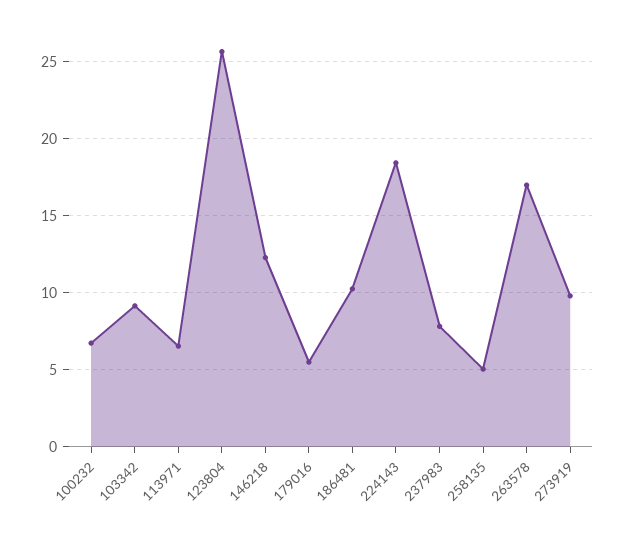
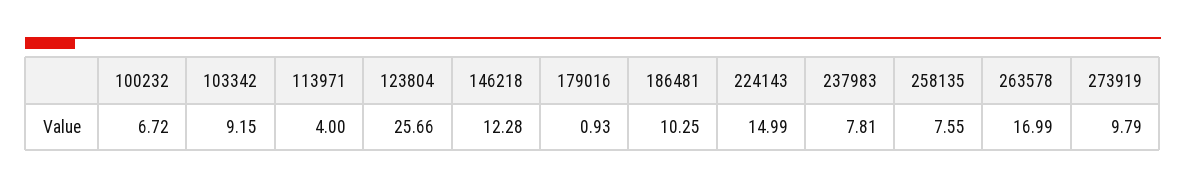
113971: 6.5 -> 4
179016: 5.5 -> 0.93
224143: 18.5 -> 14.99
258135: 5 -> 7.55

